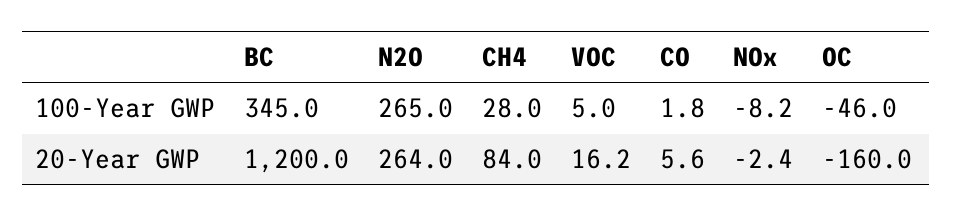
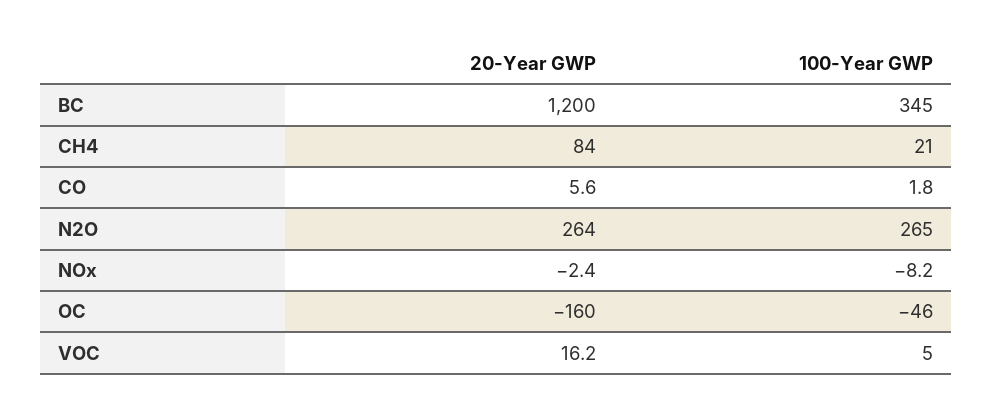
CH4, 100-Year GWP: 28 -> 21

